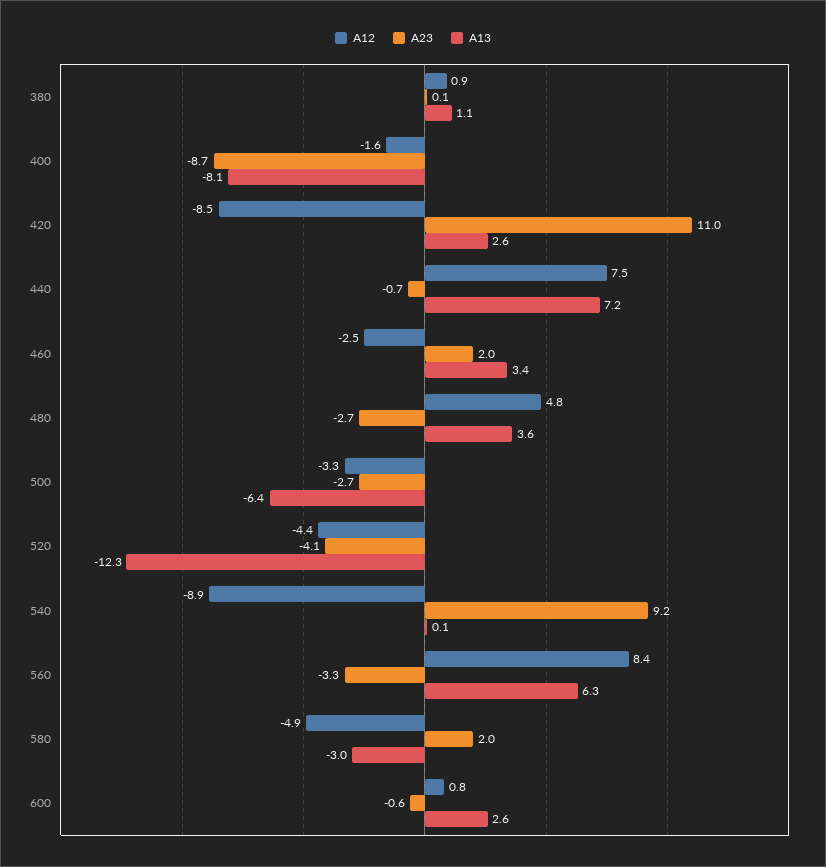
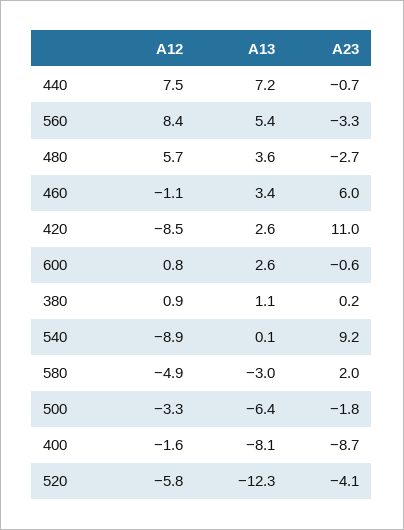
A23, 380: 0.1 -> 0.2
A12, 460: -2.5 -> -1.1
A23, 460: 2 -> 6
A12, 480: 4.8 -> 5.7
A23, 500: -2.7 -> -1.8
A12, 520: -4.4 -> -5.8
A13, 560: 6.3 -> 5.4

